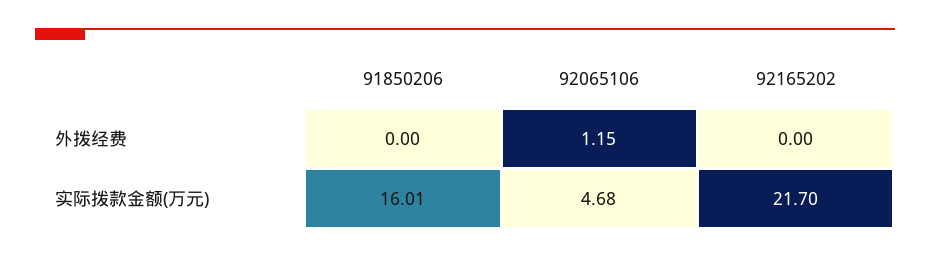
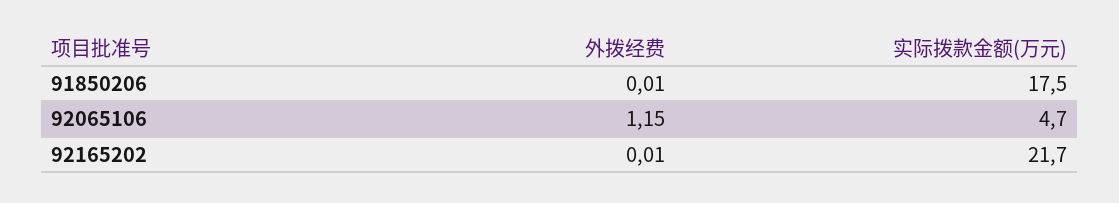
91850206, 外拨经费: 0 -> 0.01
92165202, 外拨经费: 0 -> 0.01
91850206, 实际拨款金额(万元): 16.01 -> 17.5

